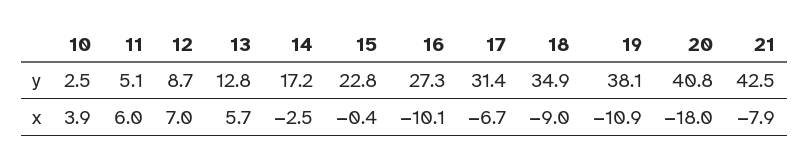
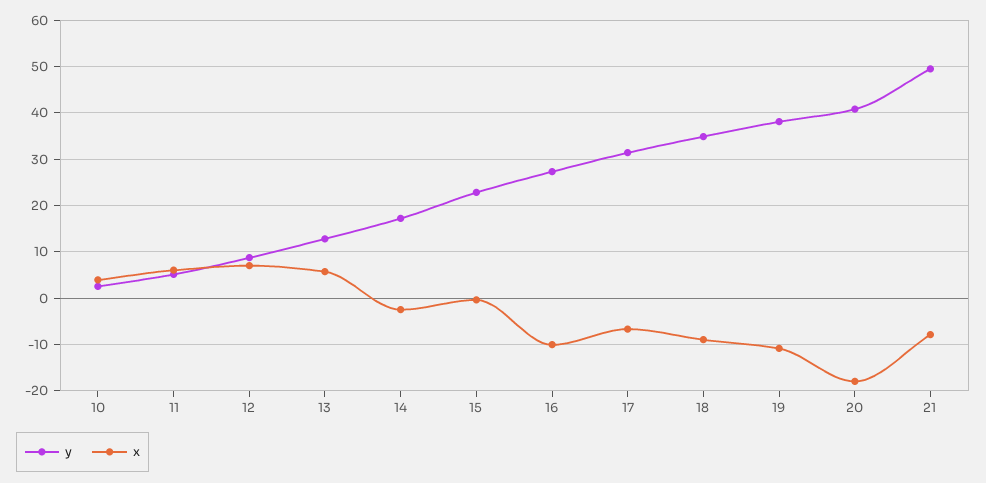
y, 21: 42.5 -> 50

